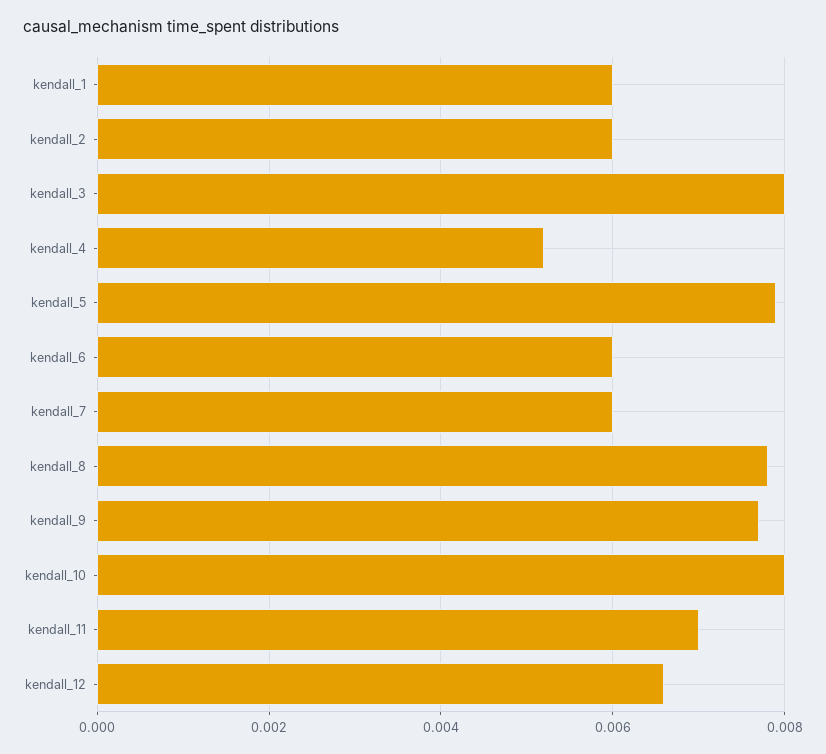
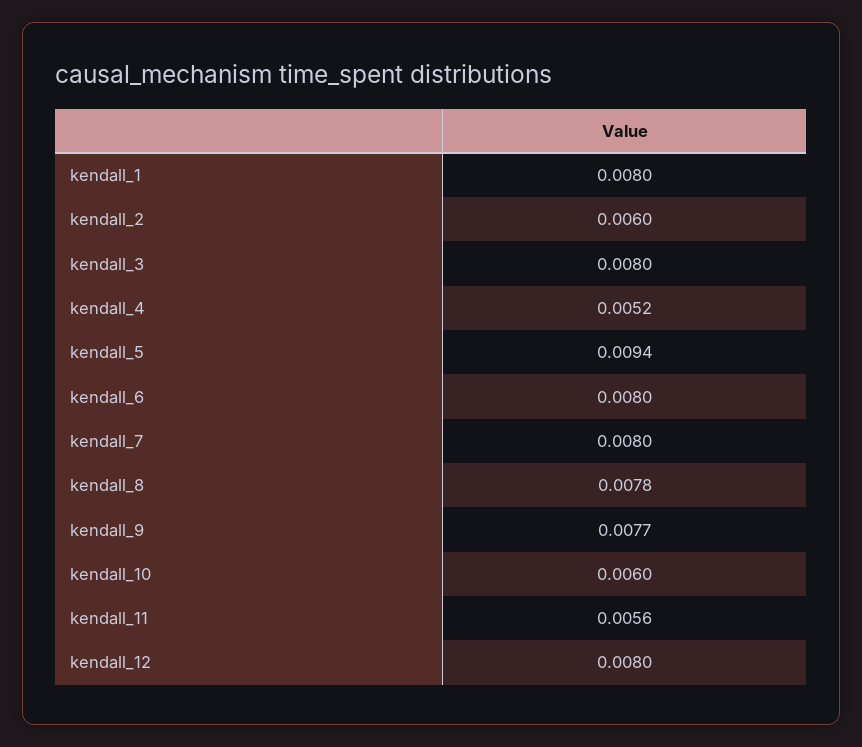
kendall_1: 0.006 -> 0.008
kendall_5: 0.008 -> 0.0094
kendall_6: 0.006 -> 0.008
kendall_7: 0.006 -> 0.008
kendall_10: 0.008 -> 0.006
kendall_11: 0.007 -> 0.0056
kendall_12: 0.0065 -> 0.008

